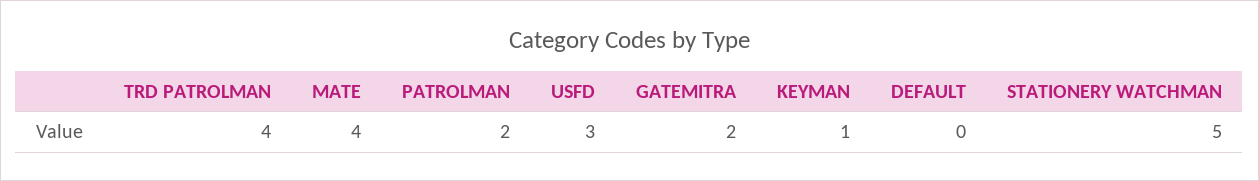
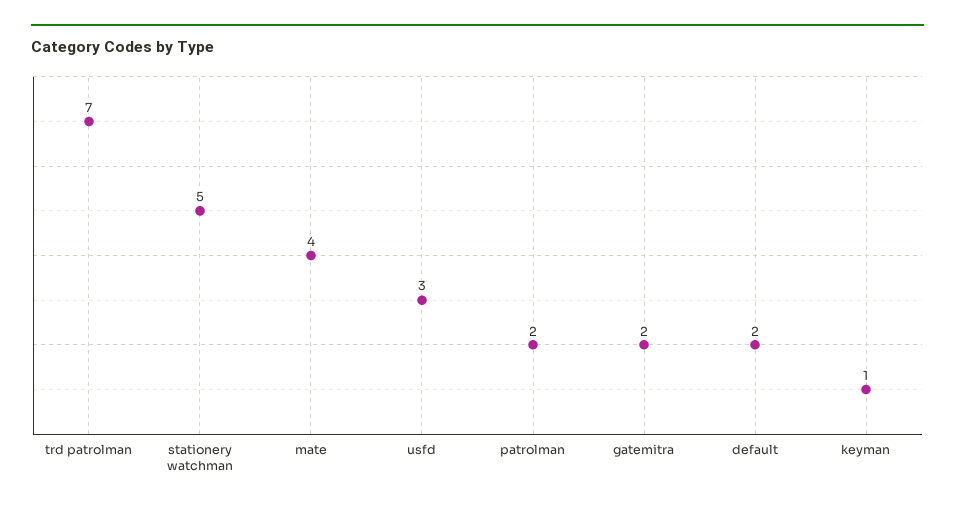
TRD PATROLMAN: 4 -> 7
DEFAULT: 0 -> 2

